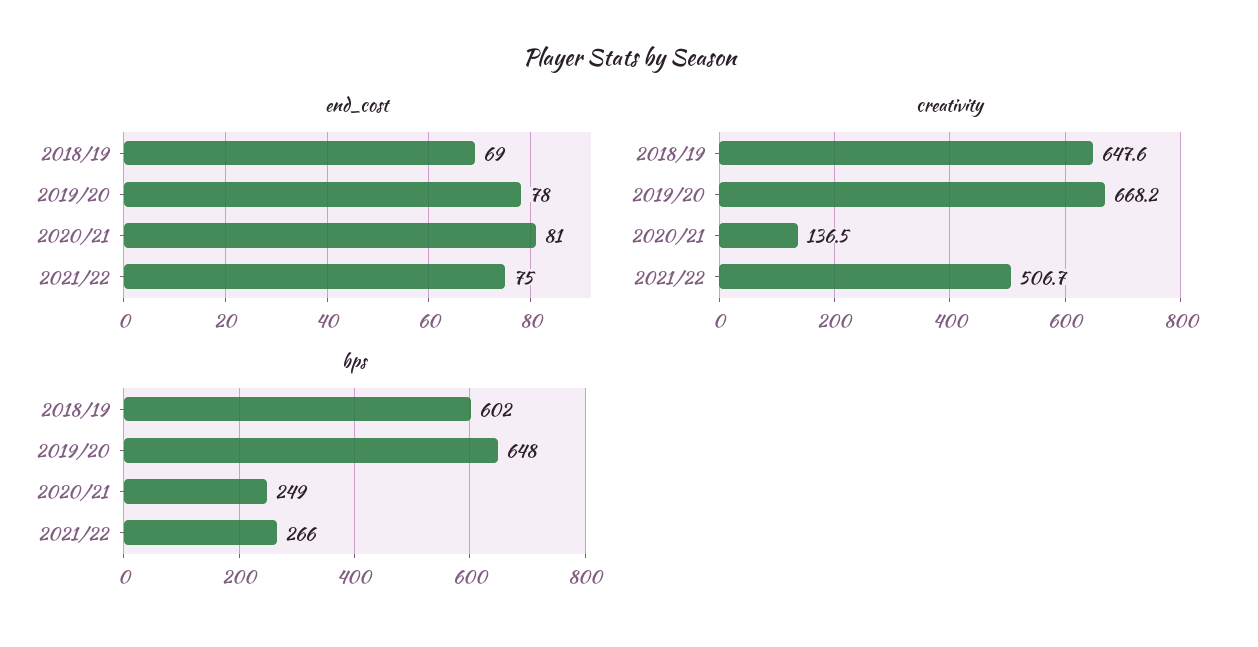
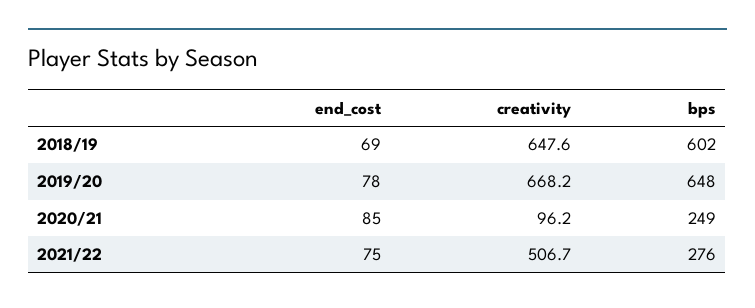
end_cost, 2020/21: 81 -> 85
creativity, 2020/21: 136.5 -> 96.2
bps, 2021/22: 266 -> 276

